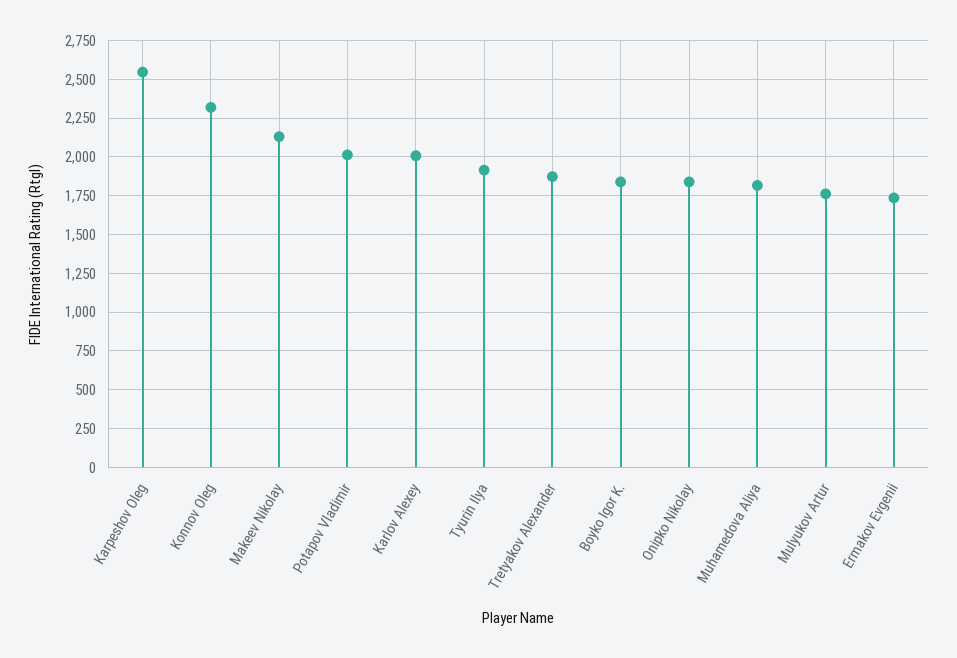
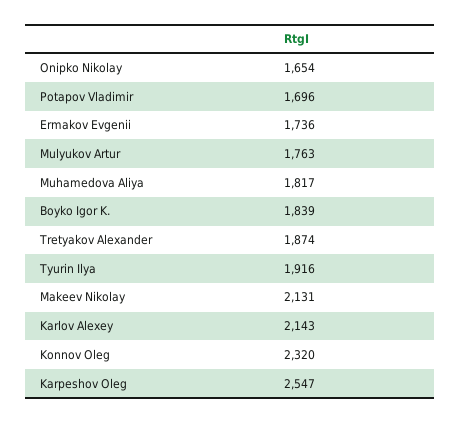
Potapov Vladimir: 2000 -> 1696
Karlov Alexey: 2000 -> 2143
Onipko Nikolay: 1850 -> 1654

